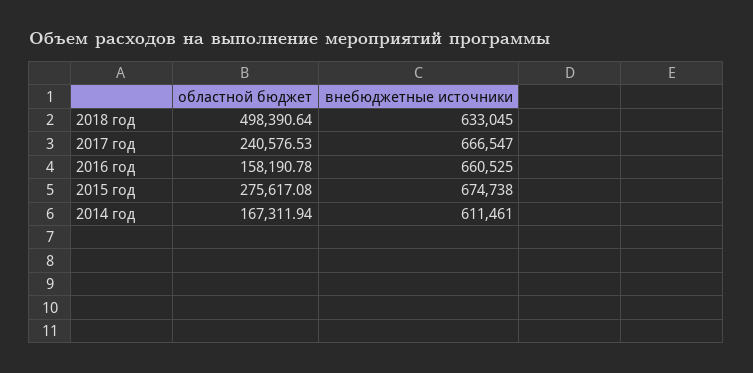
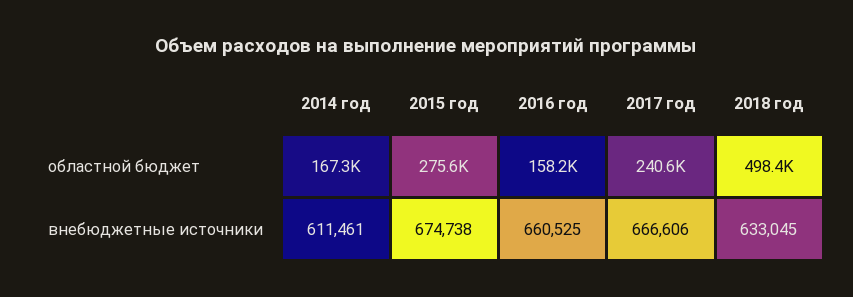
внебюджетные источники, 2017 год: 666547 -> 666606

